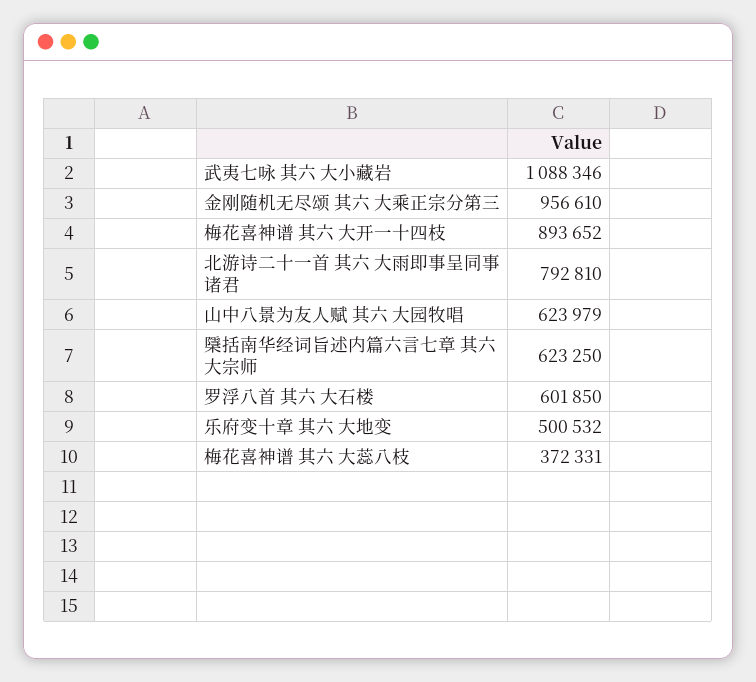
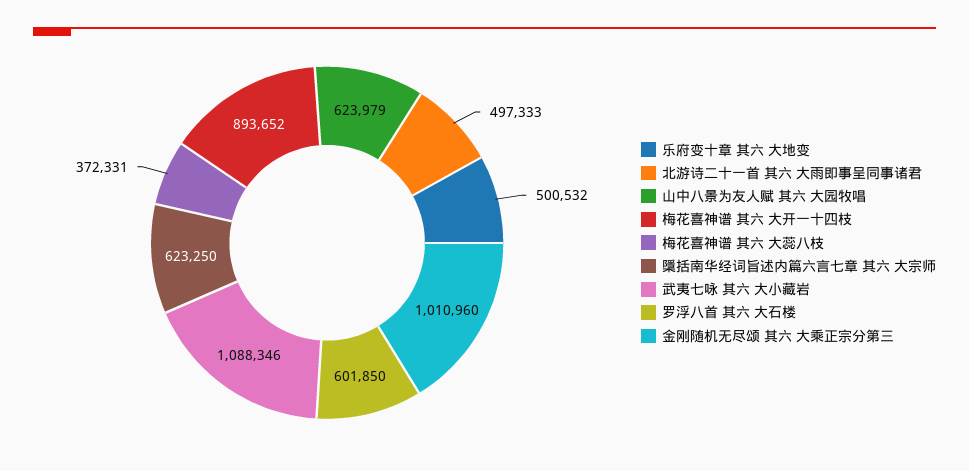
金刚随机无尽颂 其六 大乘正宗分第三: 956610 -> 1010960
北游诗二十一首 其六 大雨即事呈同事诸君: 792810 -> 497333

